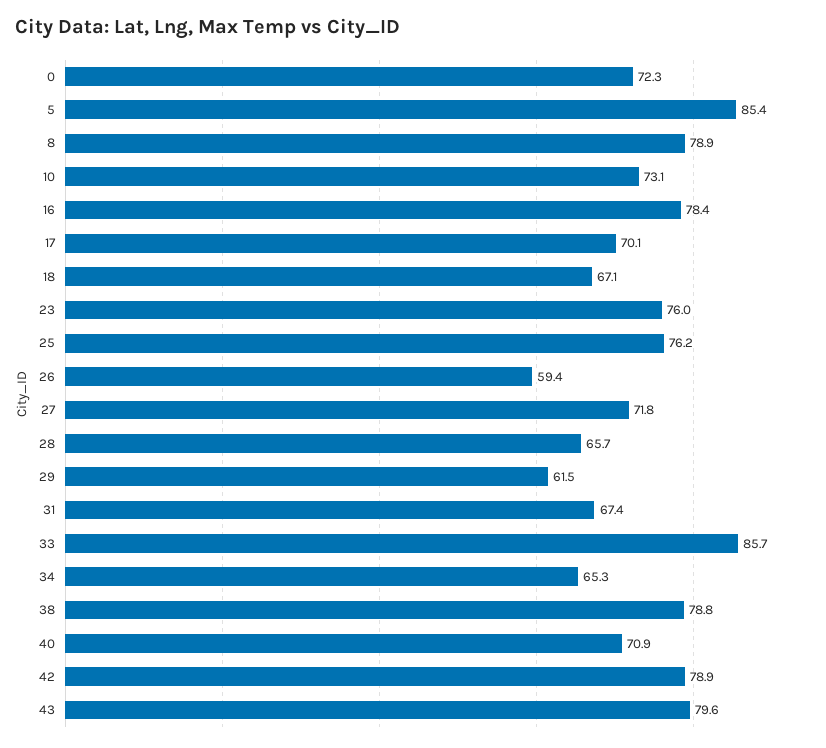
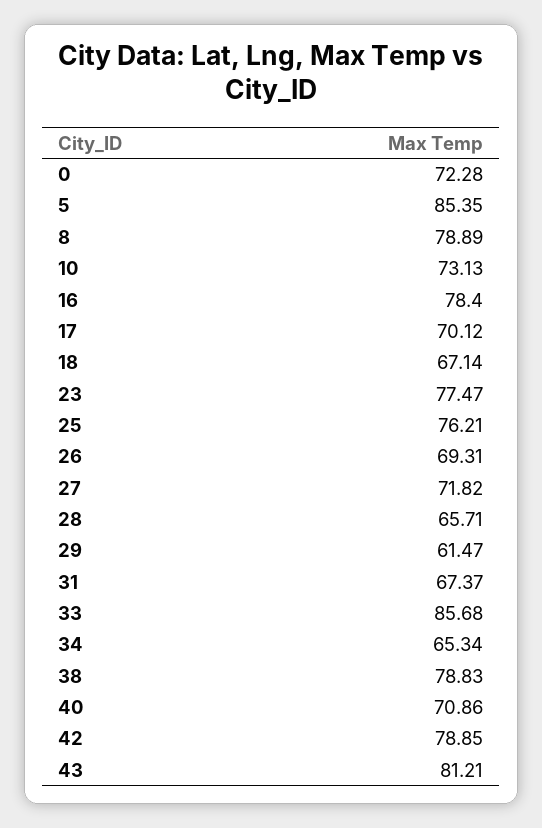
23: 76 -> 77.47
26: 59.4 -> 69.31
43: 79.6 -> 81.21

